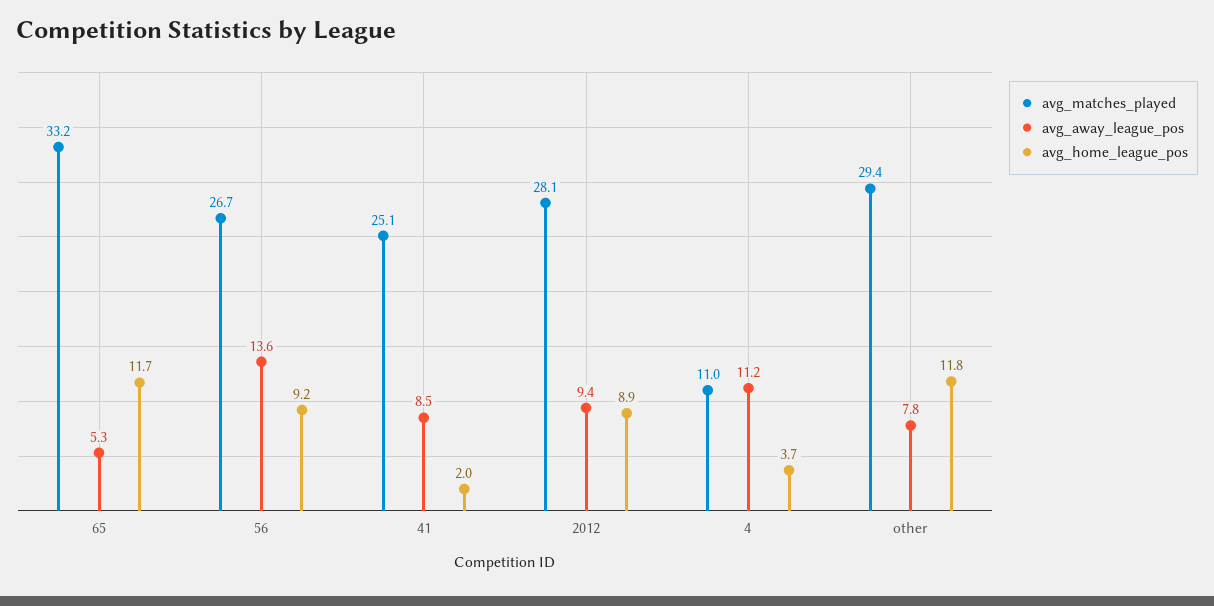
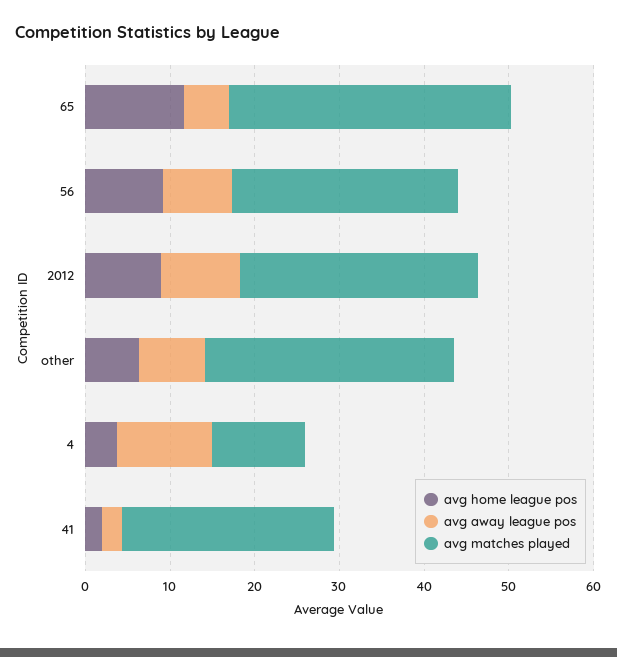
avg_away_league_pos, 56: 13.6 -> 8
avg_away_league_pos, 41: 8.5 -> 2
avg_home_league_pos, other: 11.8 -> 6

